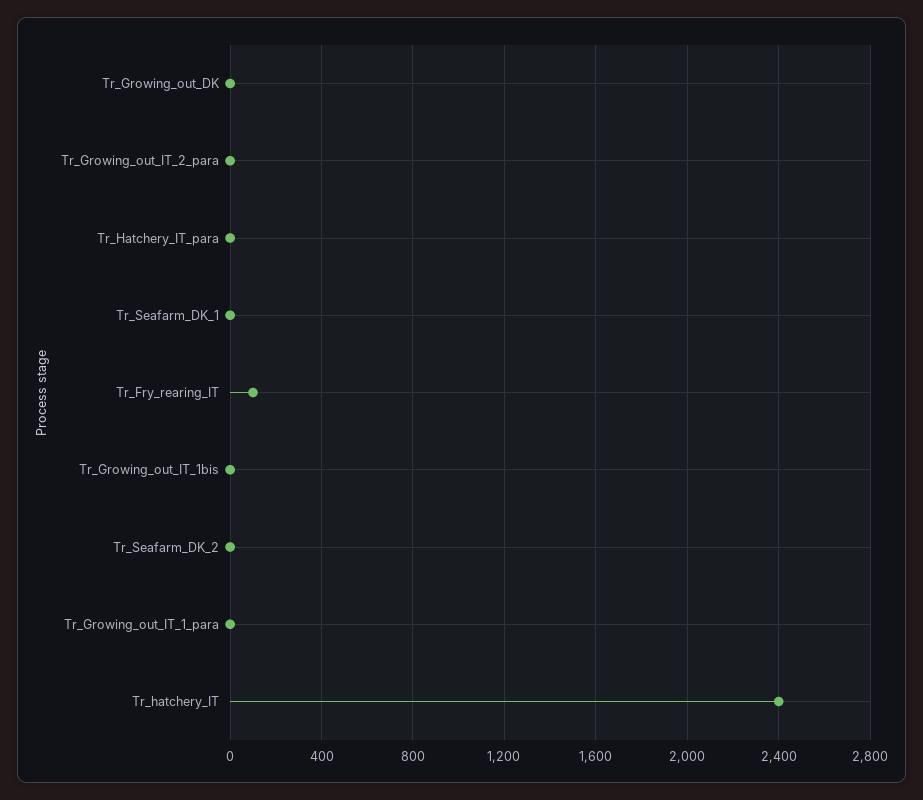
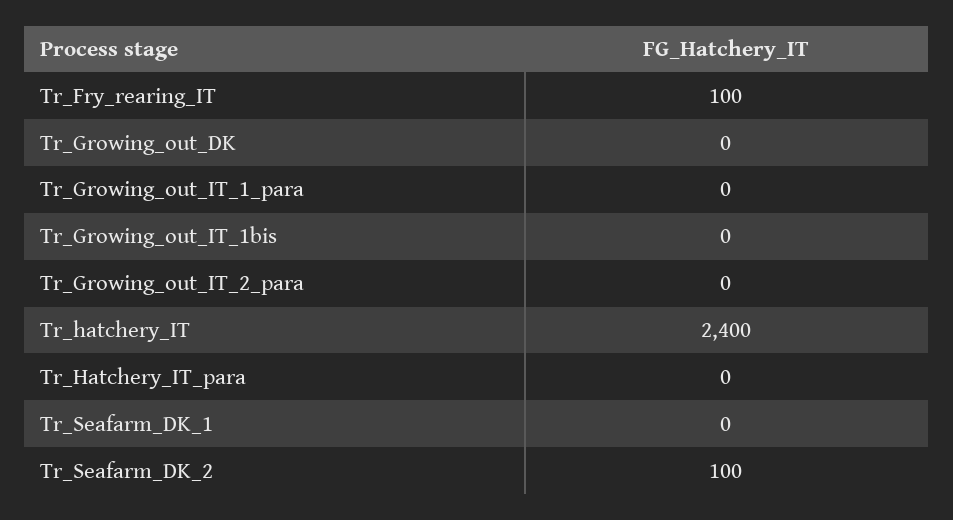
Tr_Seafarm_DK_2: 0 -> 100

